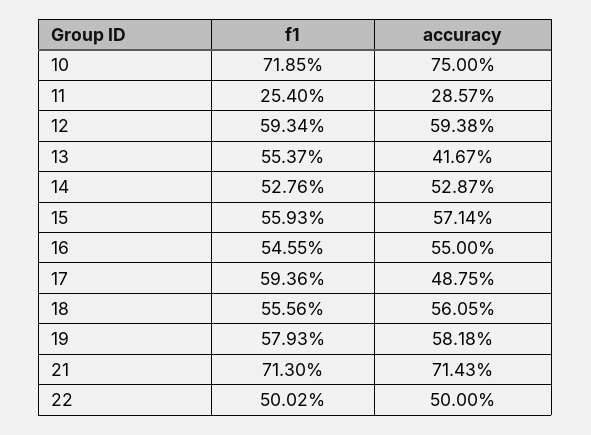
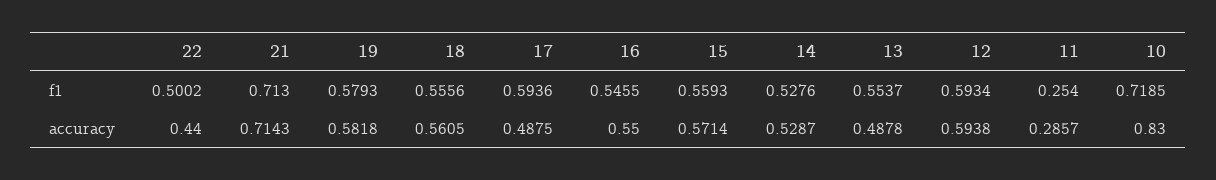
accuracy, 10: 0.75 -> 0.83
accuracy, 13: 0.4167 -> 0.4878
accuracy, 22: 0.5 -> 0.44

